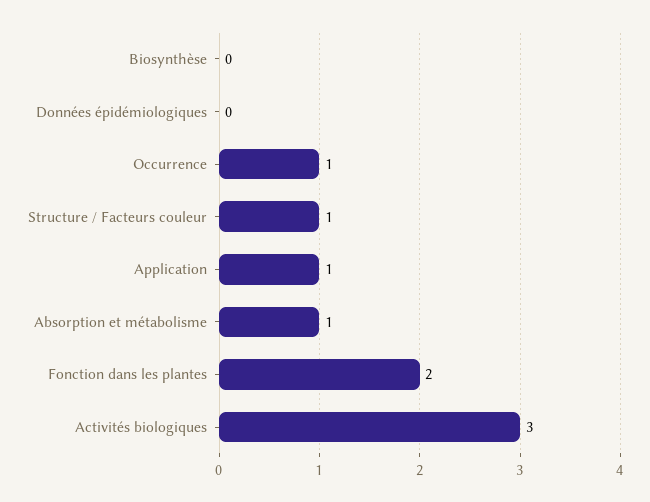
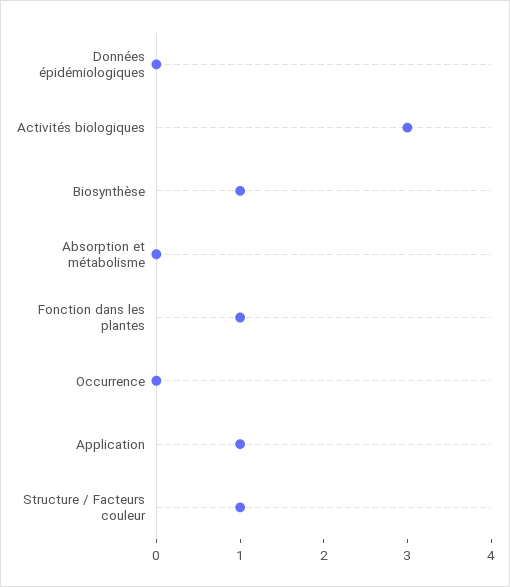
Biosynthèse: 0 -> 1
Occurrence: 1 -> 0
Absorption et métabolisme: 1 -> 0
Fonction dans les plantes: 2 -> 1

